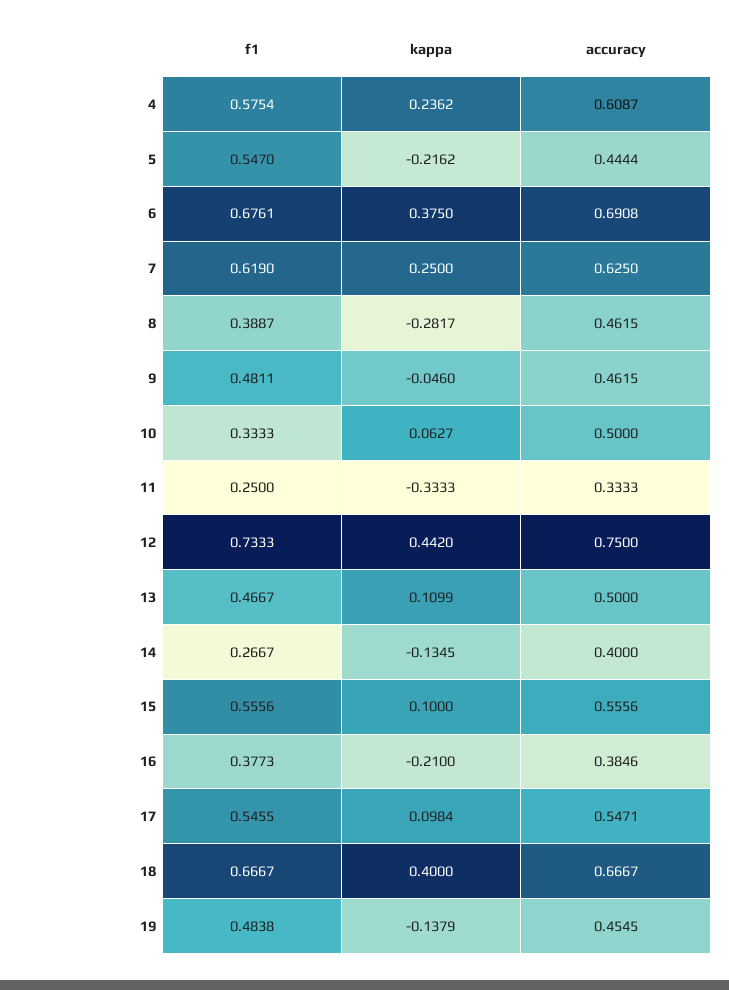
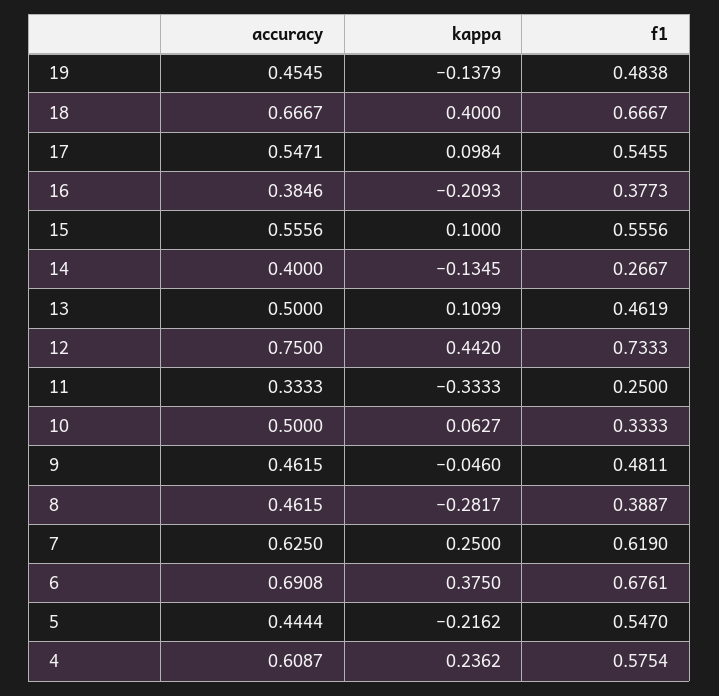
f1, 13: 0.4667 -> 0.4619
kappa, 16: -0.21 -> -0.2093

